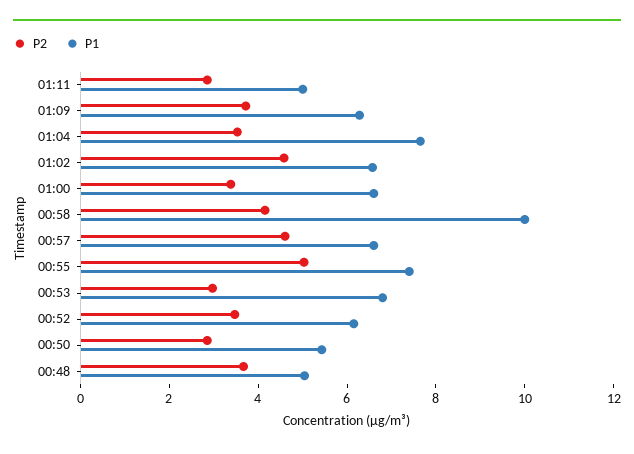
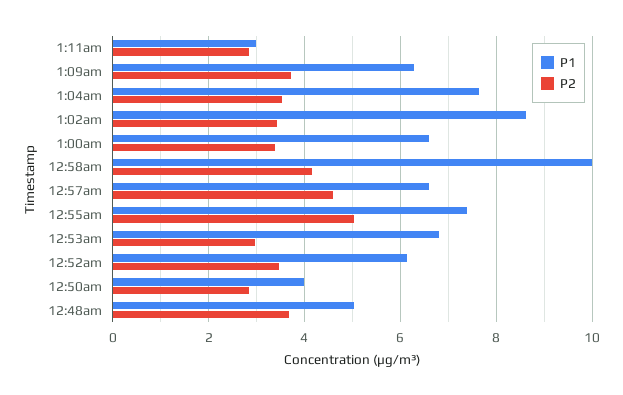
P1, 01:11: 5 -> 3
P2, 01:02: 4.5 -> 3.4
P1, 01:02: 6.5 -> 8.6
P1, 00:50: 5.5 -> 4

